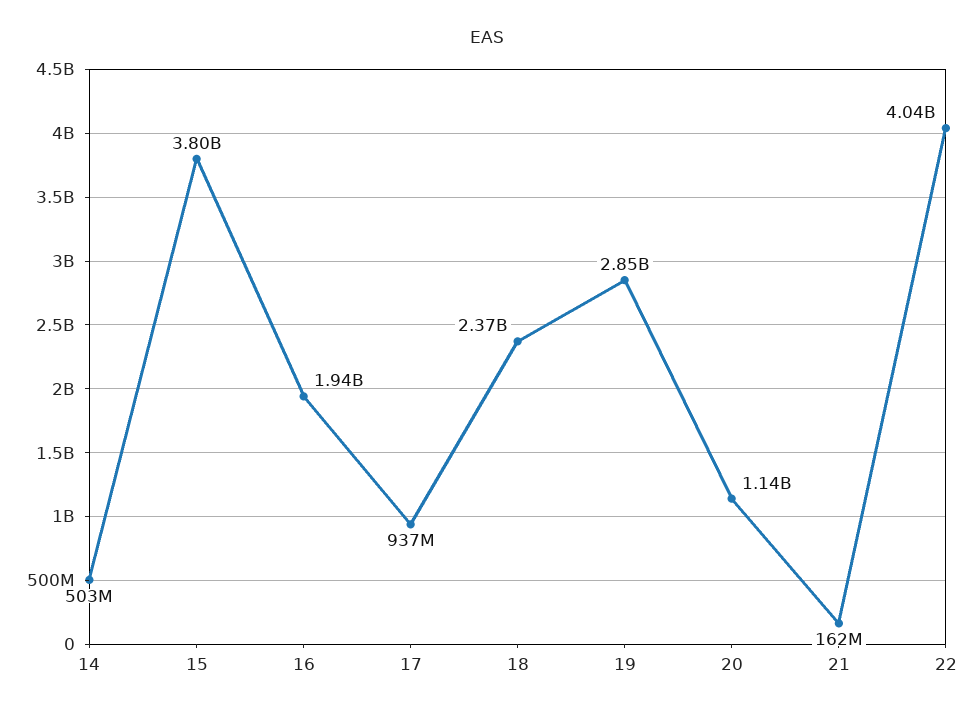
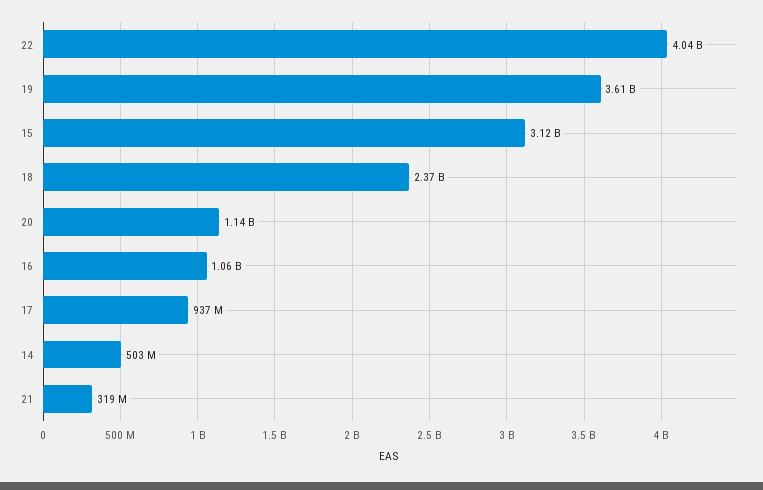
15: 3800000000 -> 3120000000
16: 1940000000 -> 1060000000
19: 2850000000 -> 3610000000
21: 162000000 -> 319000000

